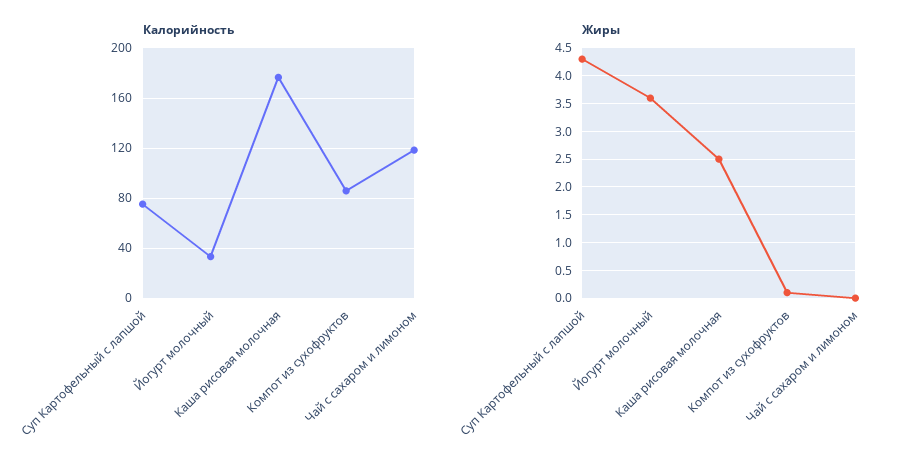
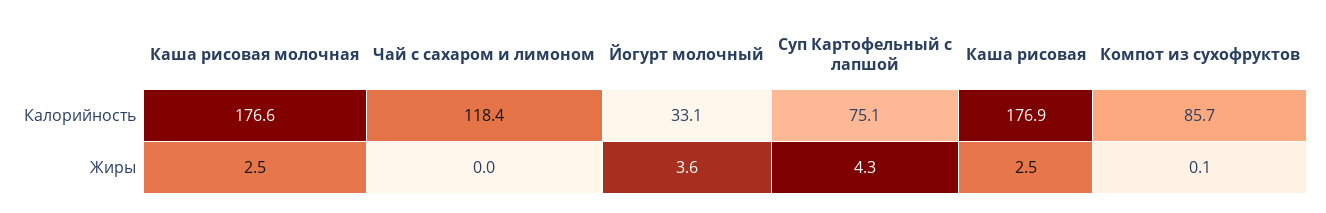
Калорийность, Каша рисовая: none -> 176.9
Жиры, Каша рисовая: none -> 2.5

